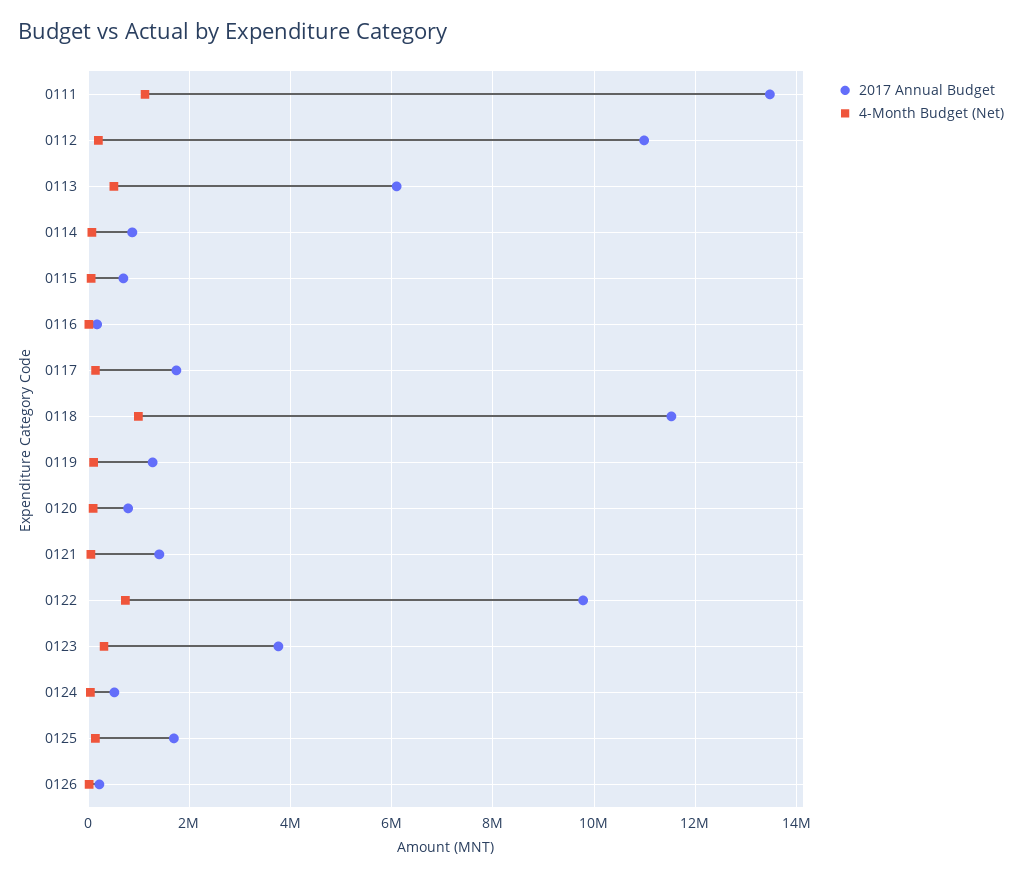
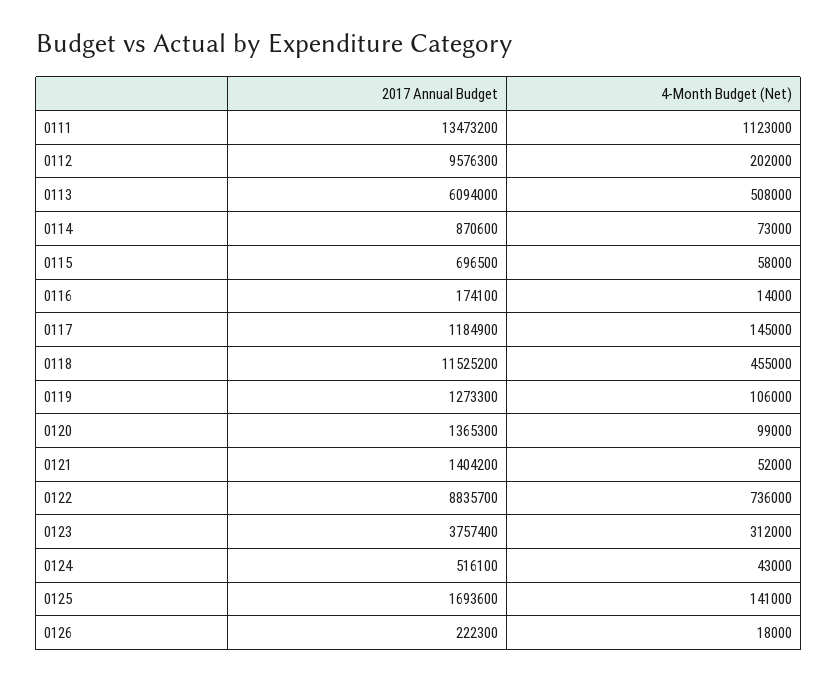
2017 Annual Budget, 0112: 11000000 -> 9576300
2017 Annual Budget, 0117: 1800000 -> 1184900
4-Month Budget (Net), 0118: 1000000 -> 455000
2017 Annual Budget, 0120: 800000 -> 1365300
2017 Annual Budget, 0122: 9800000 -> 8835700

